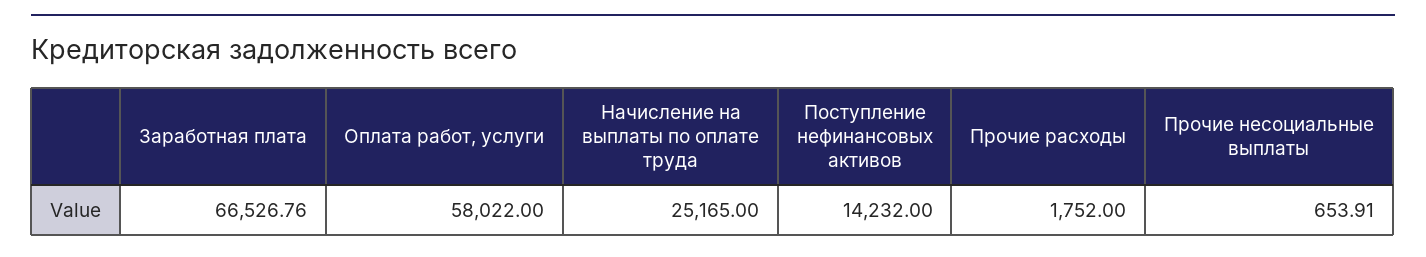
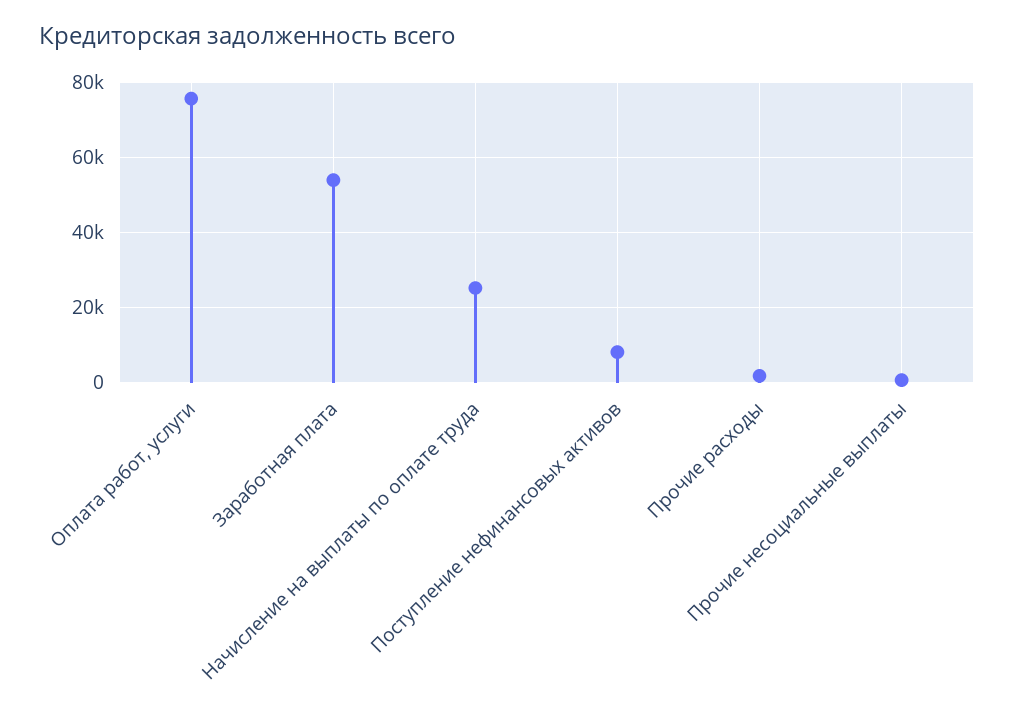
Заработная плата: 66526.76 -> 54000
Оплата работ, услуги: 58022 -> 76000
Поступление нефинансовых активов: 14232 -> 8000

